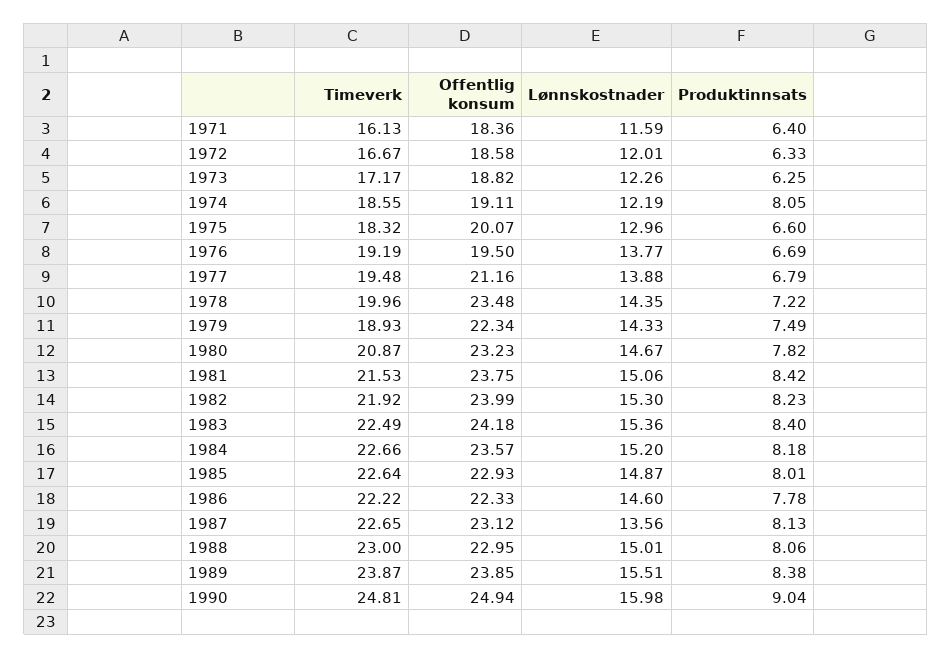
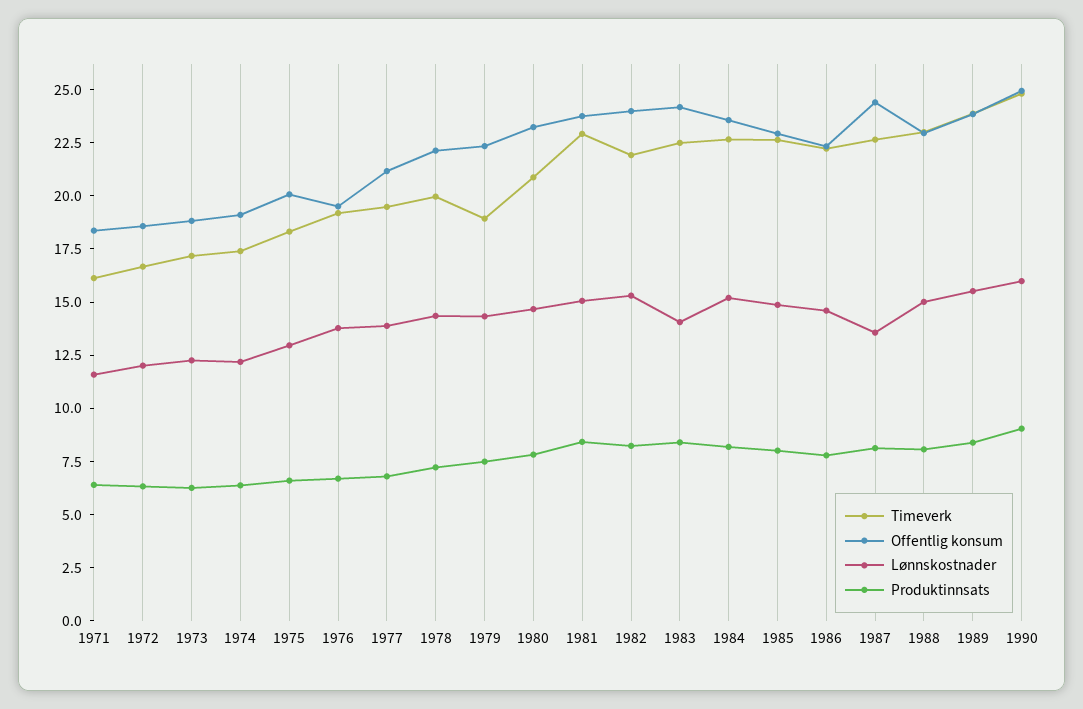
Timeverk, 1974: 18.55 -> 17.5
Produktinnsats, 1974: 8.05 -> 6.5
Offentlig konsum, 1978: 23.48 -> 22
Timeverk, 1981: 21.53 -> 23
Lønnskostnader, 1983: 15.36 -> 14
Offentlig konsum, 1987: 23.12 -> 24.5

